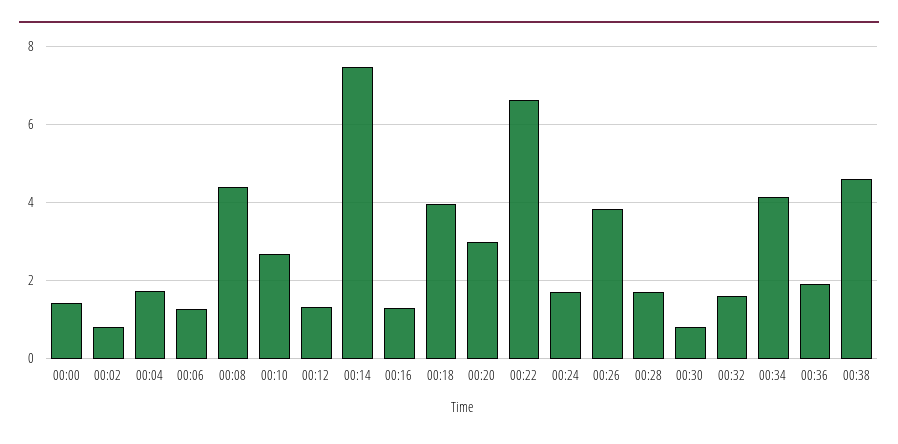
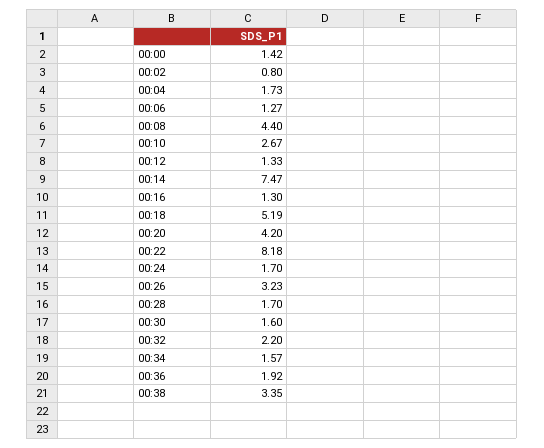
00:18: 4 -> 5.19
00:20: 3 -> 4.2
00:22: 6.6 -> 8.18
00:26: 3.8 -> 3.23
00:30: 0.8 -> 1.6
00:32: 1.6 -> 2.2
00:34: 4.2 -> 1.57
00:38: 4.6 -> 3.35

